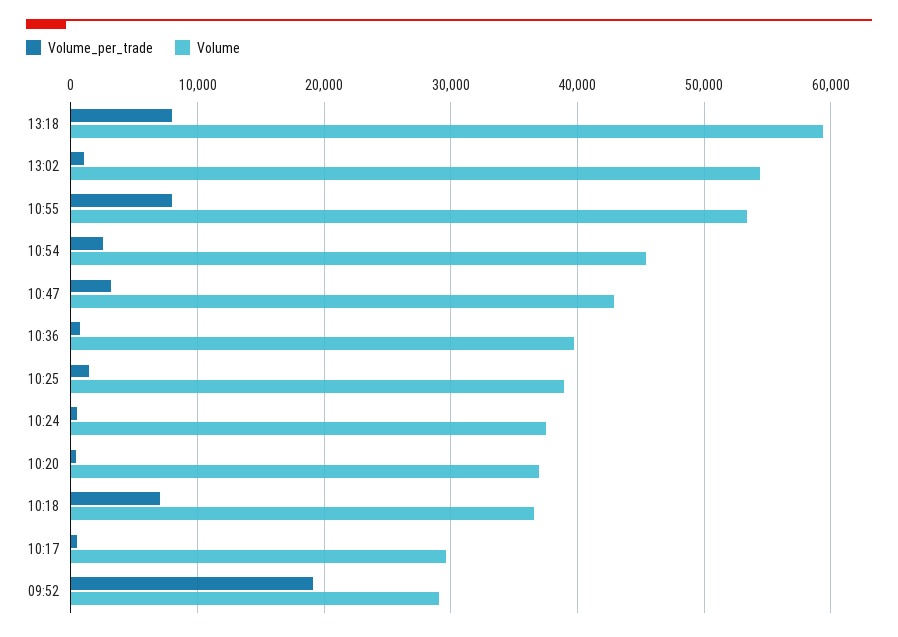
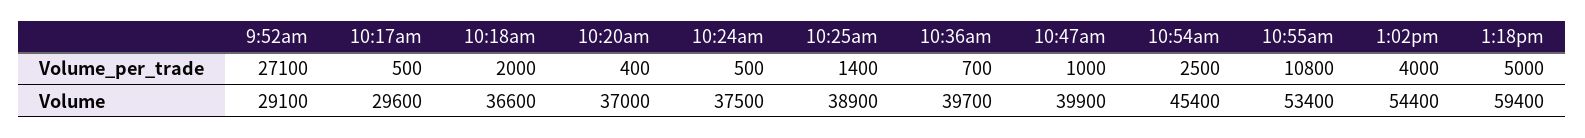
Volume_per_trade, 13:18: 8000 -> 5000
Volume_per_trade, 13:02: 1000 -> 4000
Volume_per_trade, 10:55: 8000 -> 10800
Volume_per_trade, 10:47: 3000 -> 1000
Volume, 10:47: 43000 -> 39900
Volume_per_trade, 10:18: 7000 -> 2000
Volume_per_trade, 09:52: 19000 -> 27100

